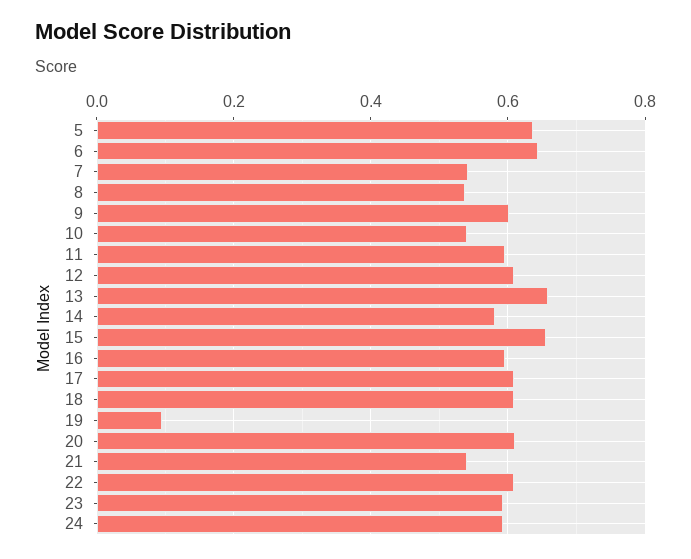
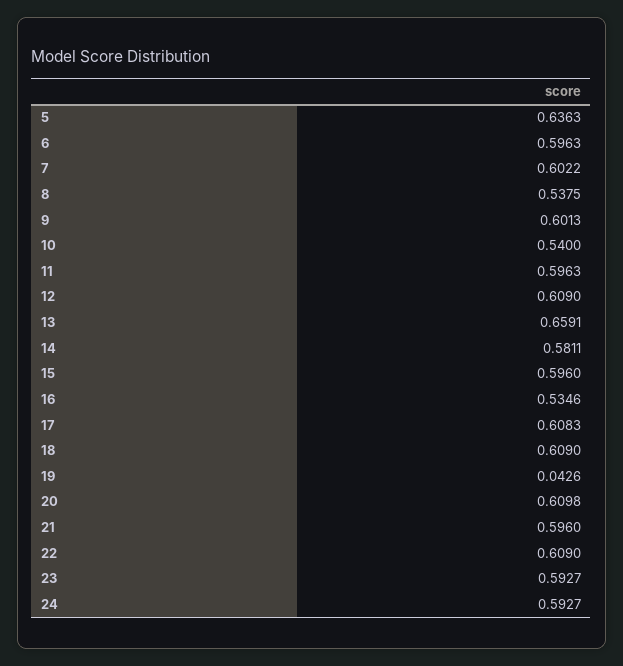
6: 0.64 -> 0.5963
7: 0.54 -> 0.6022
15: 0.66 -> 0.596
16: 0.6 -> 0.5346
19: 0.1 -> 0.0426
21: 0.54 -> 0.596

